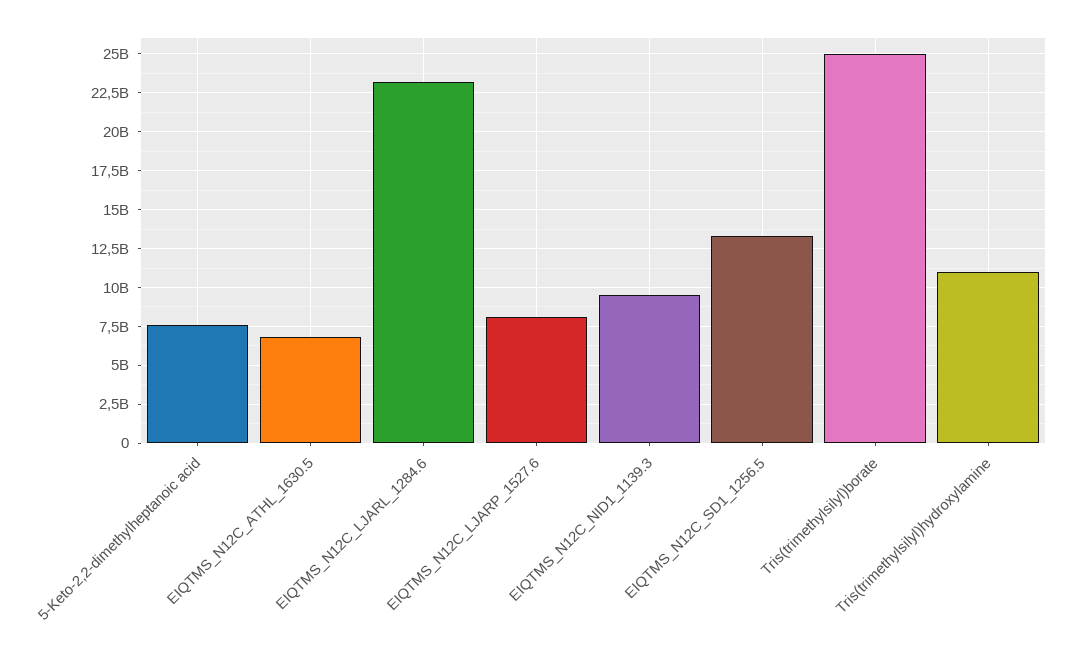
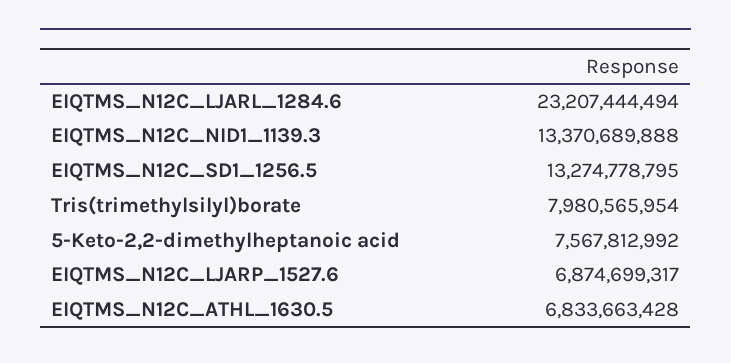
EIQTMS_N12C_LJARP_1527.6: 8000000000 -> 6874699317
EIQTMS_N12C_NID1_1139.3: 9500000000 -> 13370689888
Tris(trimethylsilyl)borate: 25000000000 -> 7980565954
Tris(trimethylsilyl)hydroxylamine: 11000000000 -> none

